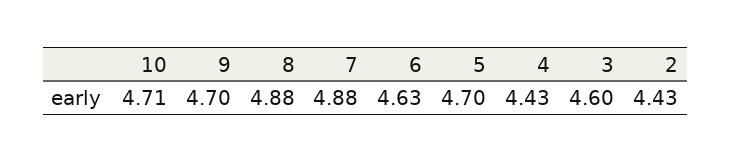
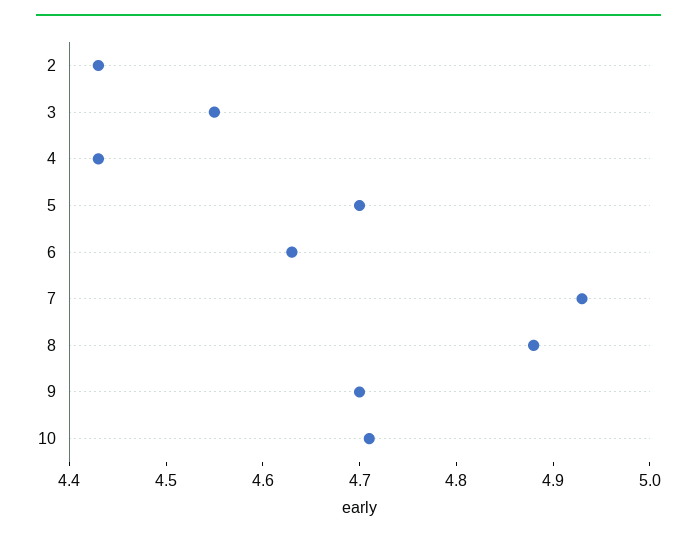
7: 4.88 -> 4.93
3: 4.6 -> 4.55

